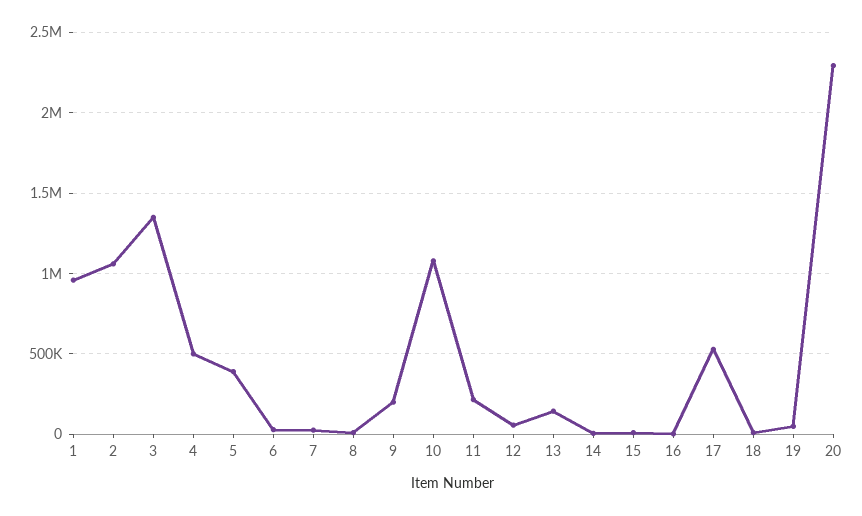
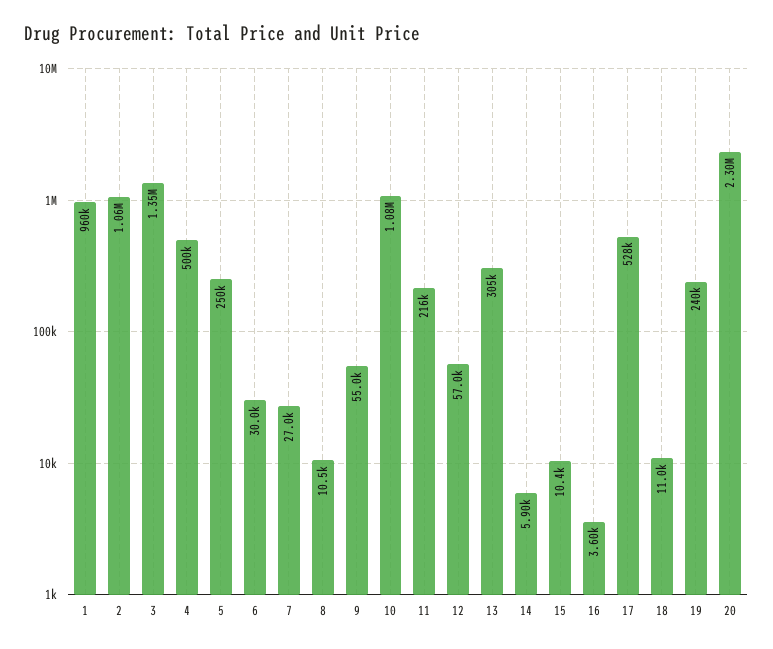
5: 400000 -> 250000
9: 200000 -> 55000
13: 150000 -> 305000
19: 50000 -> 240000

